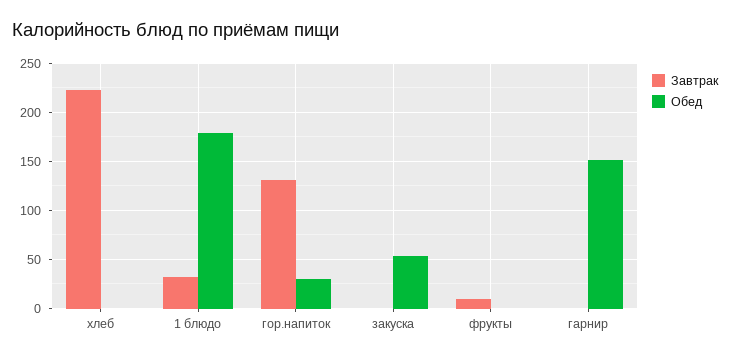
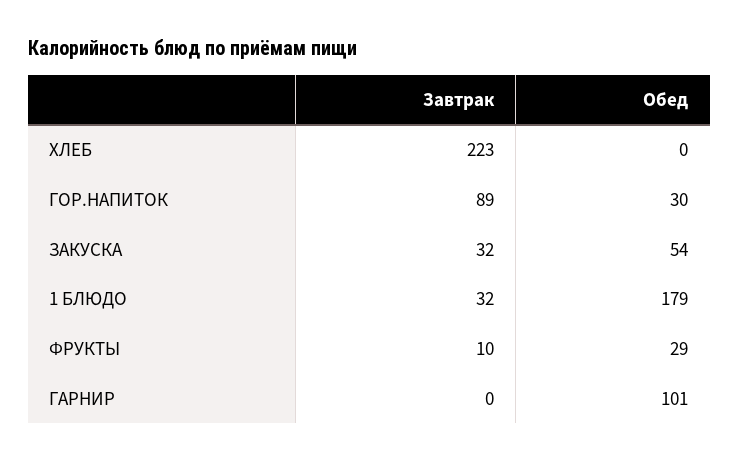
Завтрак, гор.напиток: 130 -> 89
Завтрак, закуска: 0 -> 32
Обед, фрукты: 0 -> 29
Обед, гарнир: 150 -> 101

